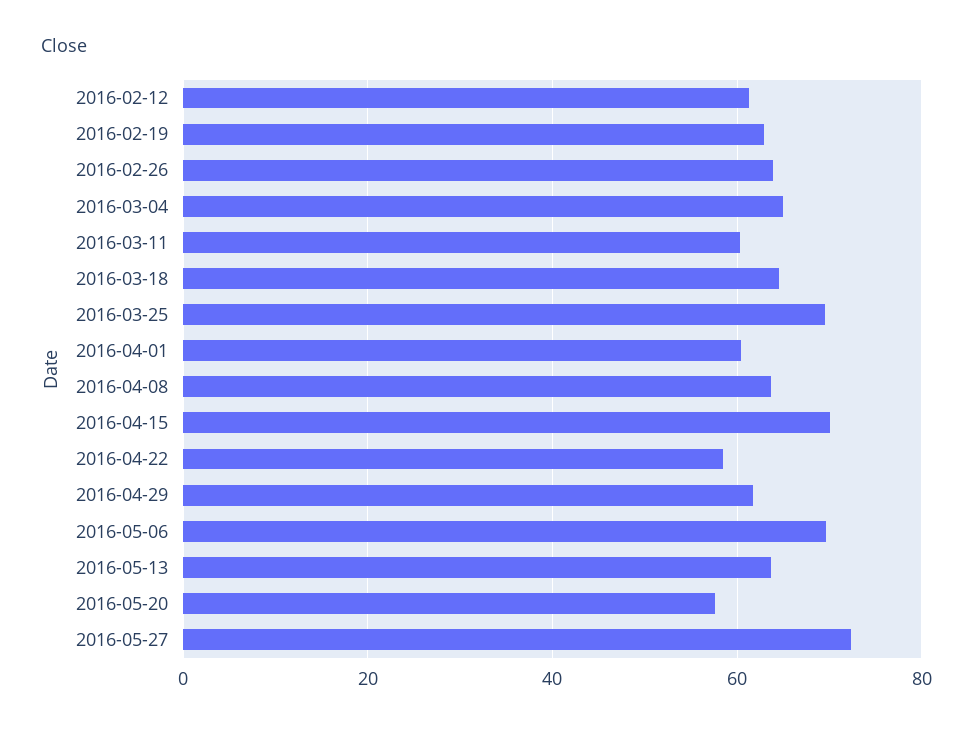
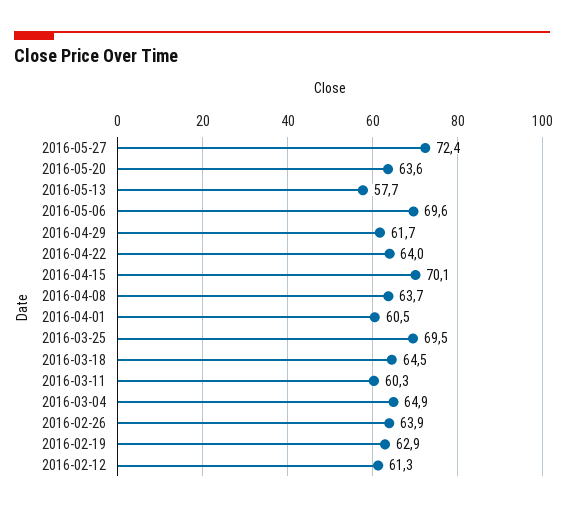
2016-04-22: 58 -> 64
2016-05-13: 64 -> 57.7
2016-05-20: 58 -> 63.6

